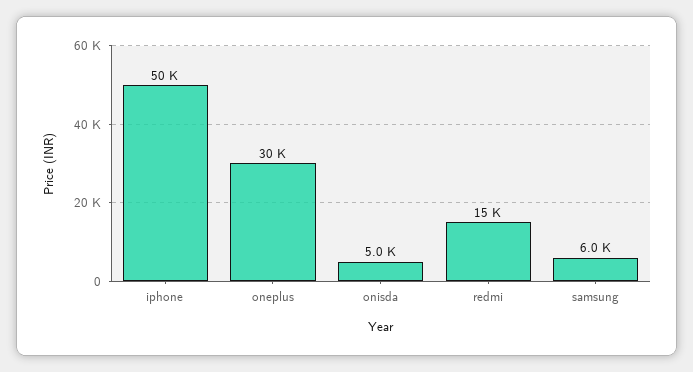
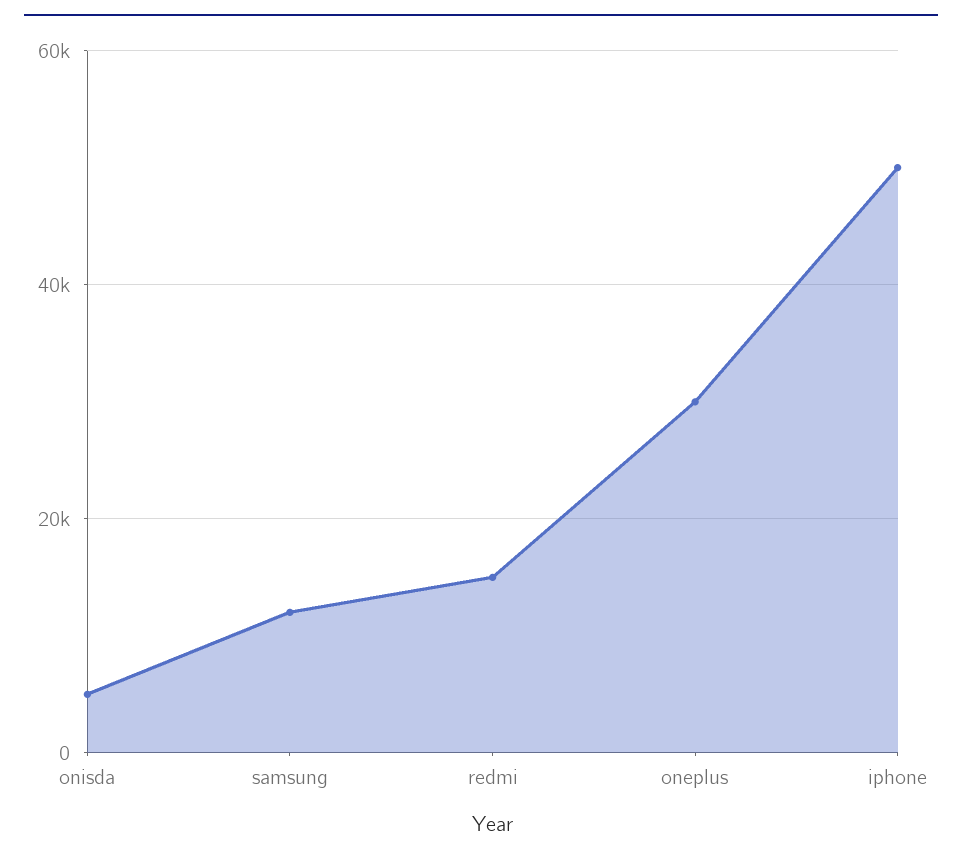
samsung: 6000 -> 12000

